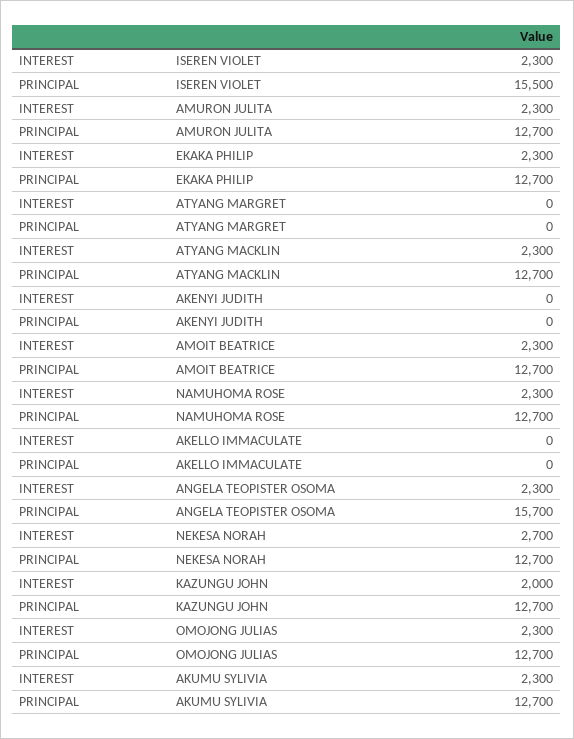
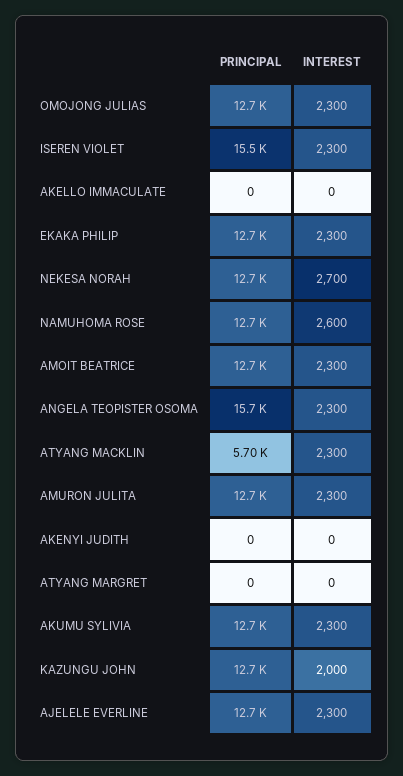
PRINCIPAL, ATYANG MACKLIN: 12700 -> 5700
INTEREST, NAMUHOMA ROSE: 2300 -> 2600
PRINCIPAL, AJELELE EVERLINE: none -> 12700
INTEREST, AJELELE EVERLINE: none -> 2300

